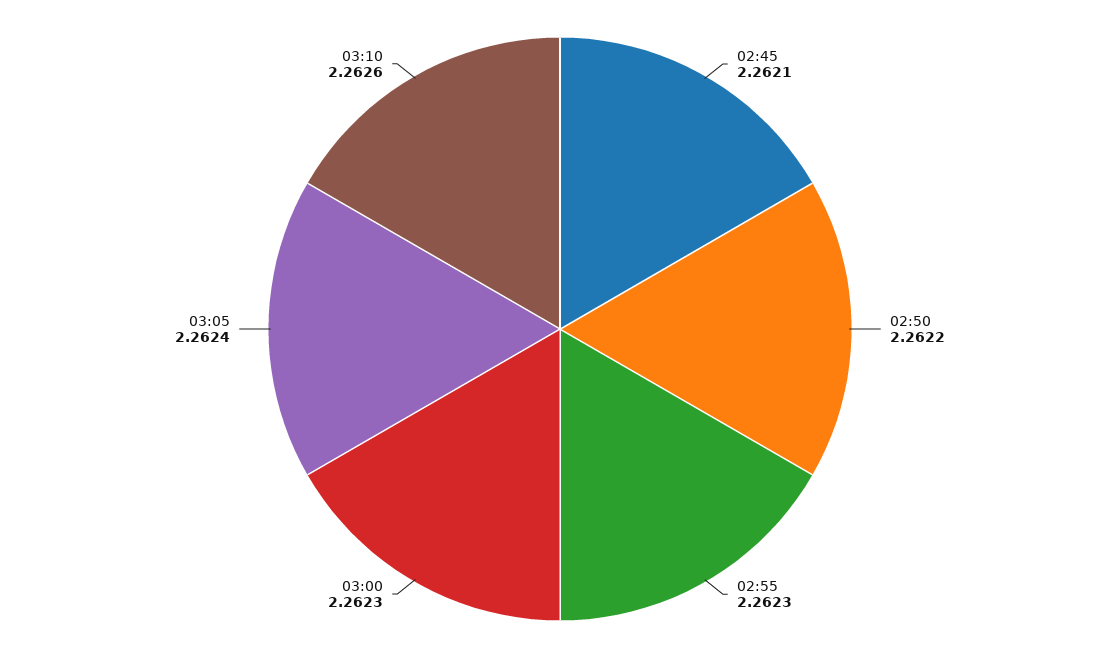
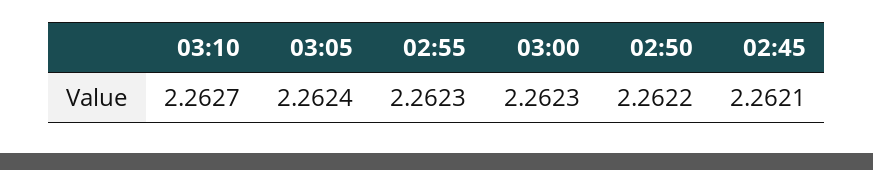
03:10: 2.2626 -> 2.2627

